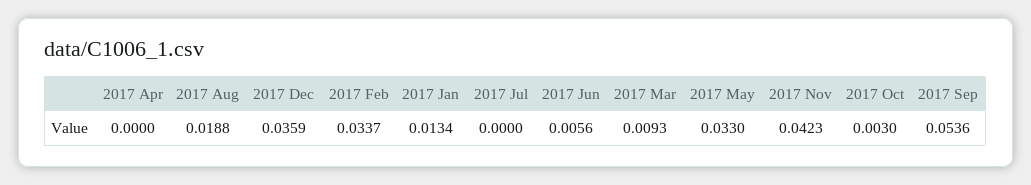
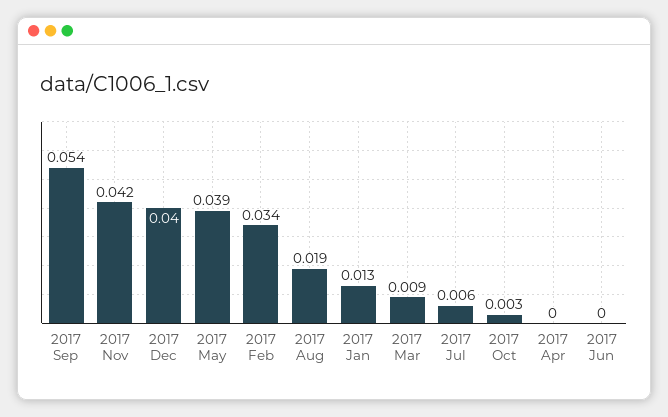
2017 Dec: 0.0359 -> 0.04
2017 Jul: 0 -> 0.006
2017 Jun: 0.0056 -> 0
2017 May: 0.033 -> 0.039

